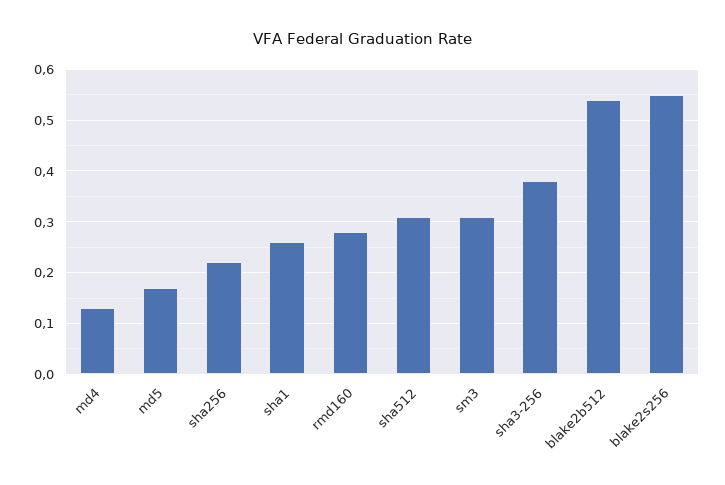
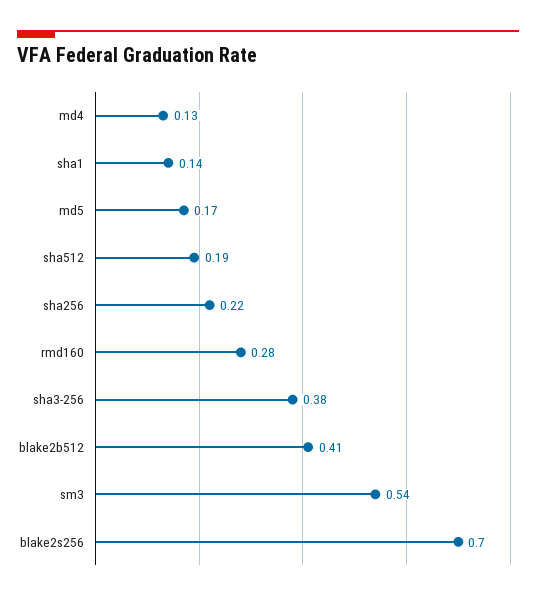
sha1: 0.25 -> 0.14
sha512: 0.3 -> 0.19
sm3: 0.3 -> 0.54
blake2b512: 0.55 -> 0.41
blake2s256: 0.55 -> 0.7

